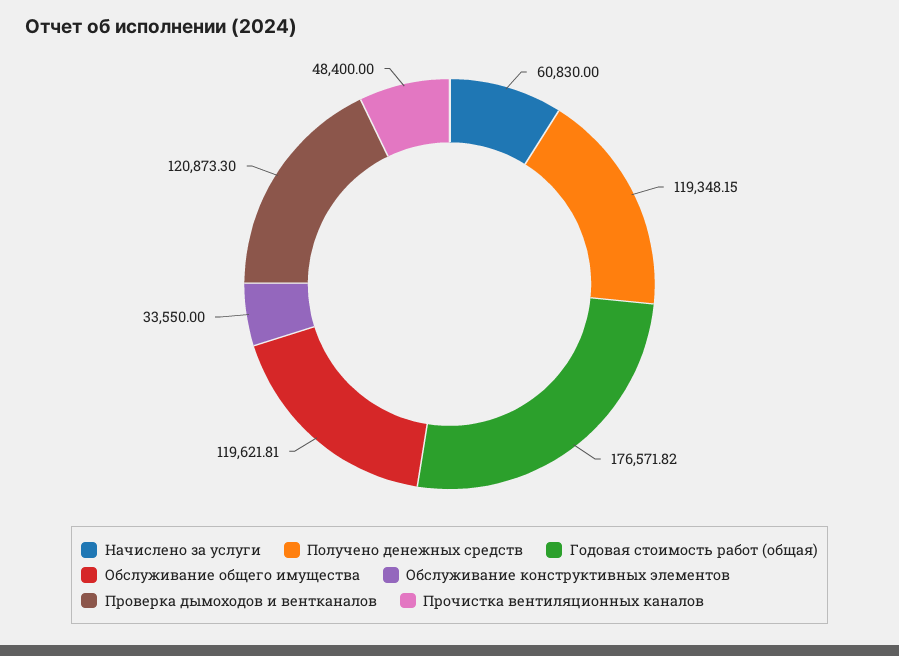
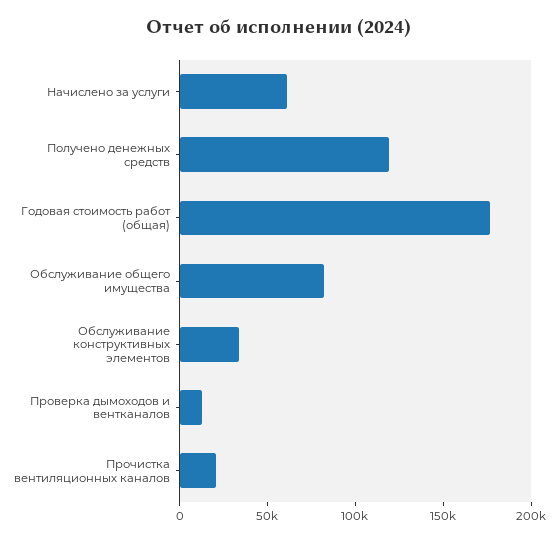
Обслуживание общего имущества: 119621.81 -> 80000
Проверка дымоходов и вентканалов: 120873.3 -> 10000
Прочистка вентиляционных каналов: 48400 -> 20000

